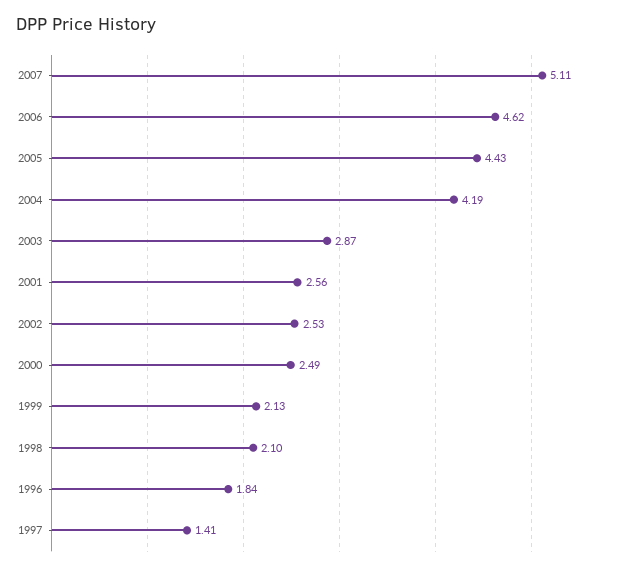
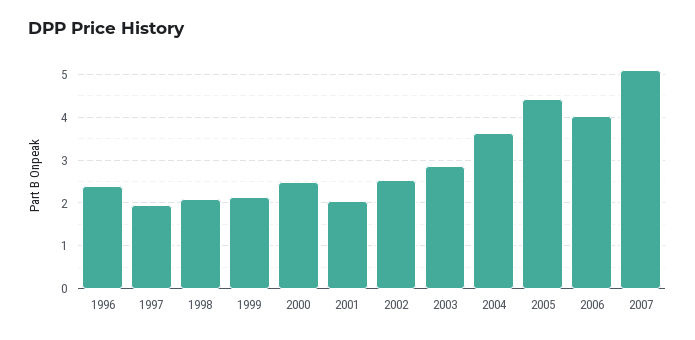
2006: 4.62 -> 4
2004: 4.19 -> 3.6
2001: 2.56 -> 2
1996: 1.84 -> 2.4
1997: 1.41 -> 2

